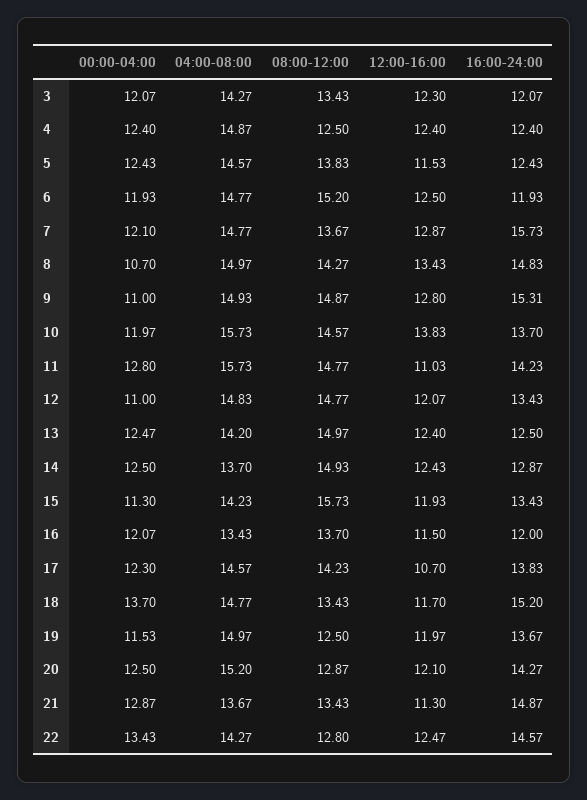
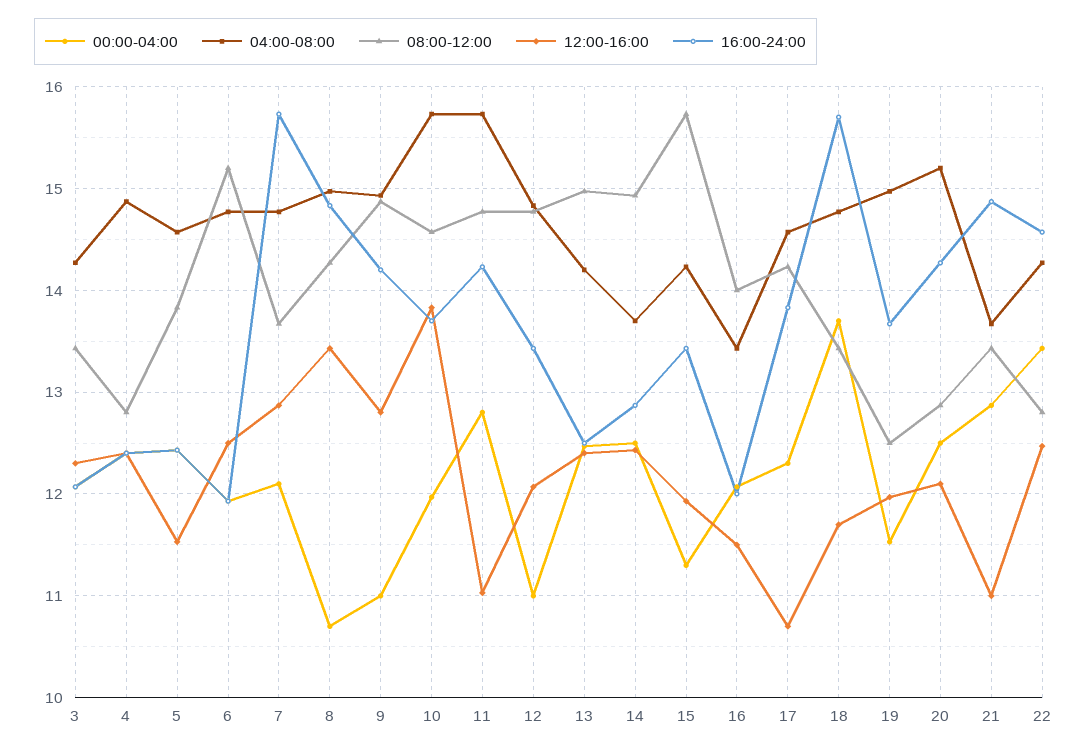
08:00-12:00, 4: 12.5 -> 12.8
16:00-24:00, 9: 15.31 -> 14.2
08:00-12:00, 16: 13.7 -> 14
16:00-24:00, 18: 15.2 -> 15.7
12:00-16:00, 21: 11.3 -> 11

